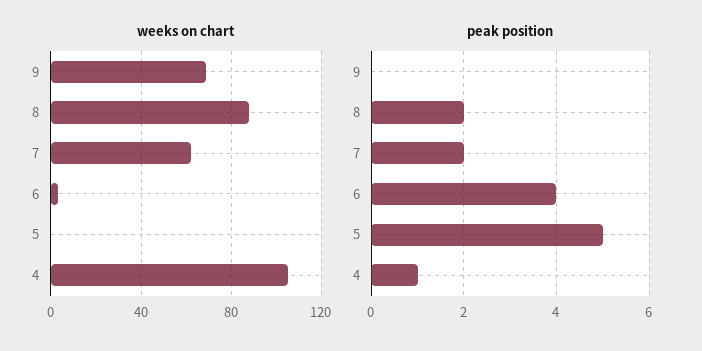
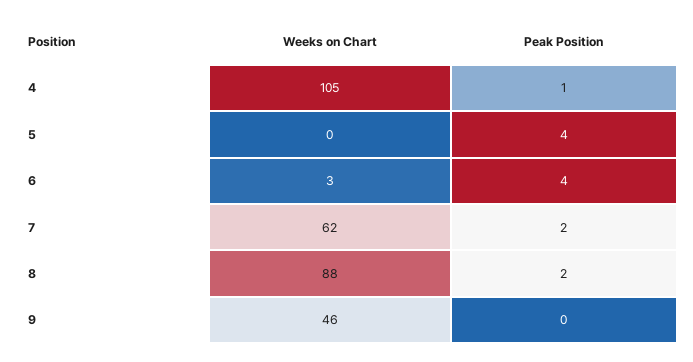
weeks on chart, 9: 70 -> 46
peak position, 5: 5 -> 4

